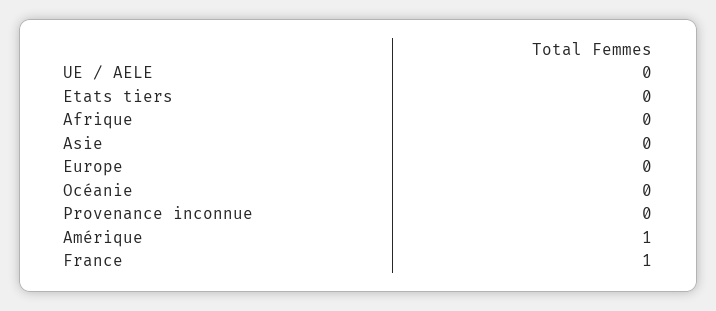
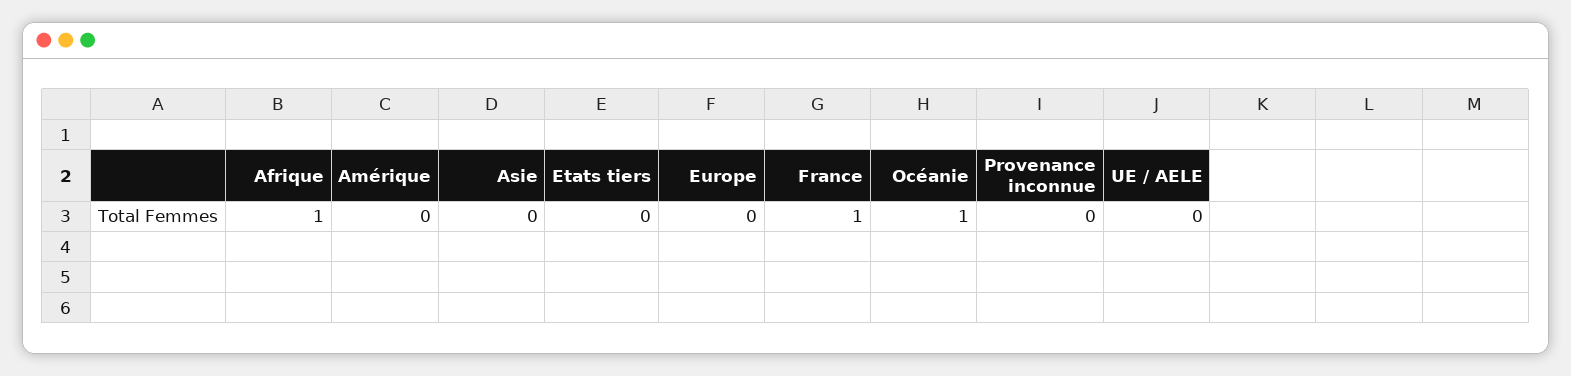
Afrique: 0 -> 1
Océanie: 0 -> 1
Amérique: 1 -> 0

